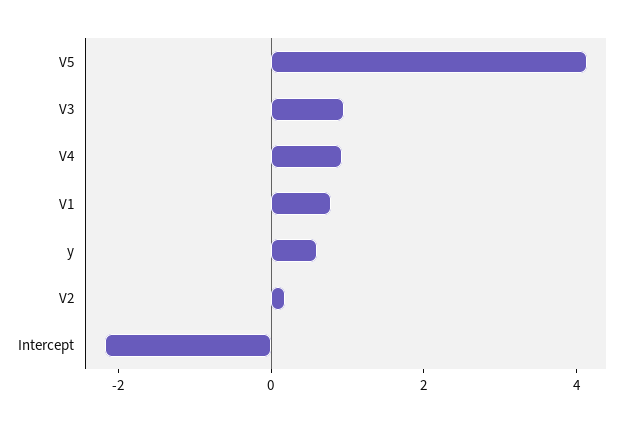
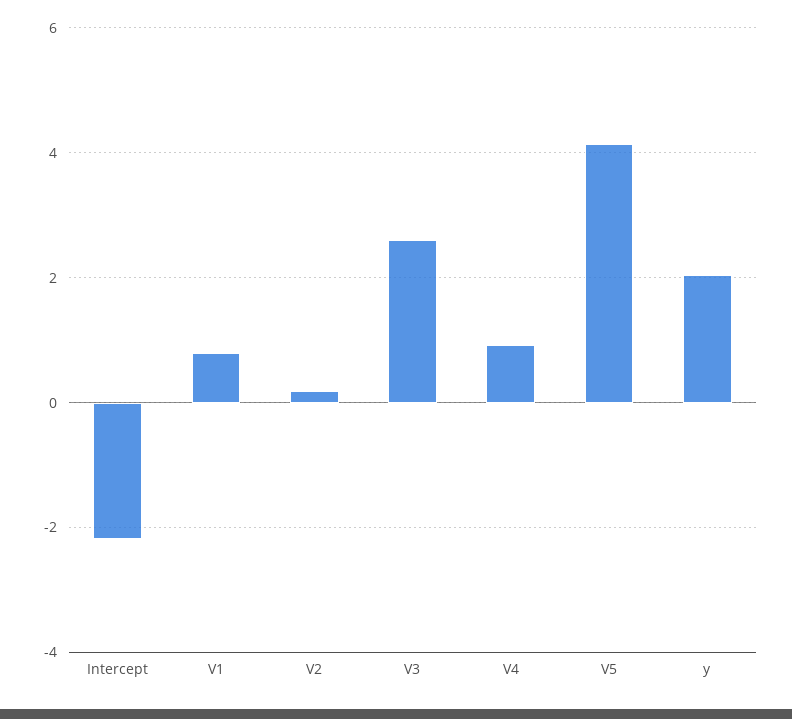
V3: 1 -> 2.6
y: 0.5 -> 2

